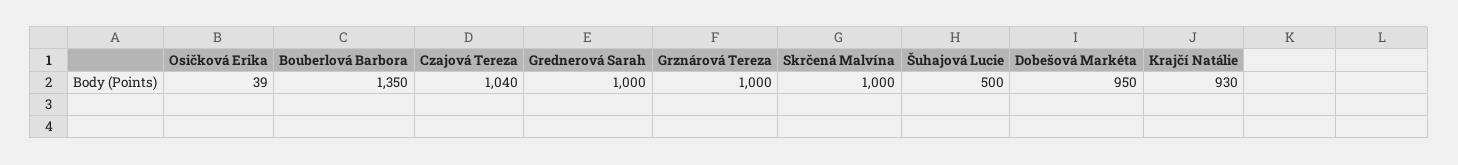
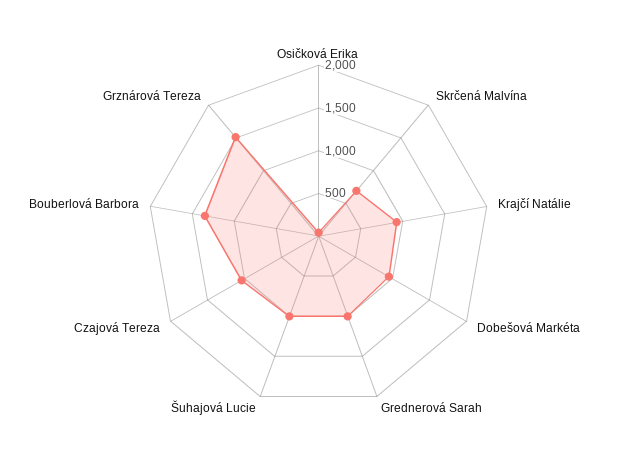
Grznárová Tereza: 1000 -> 1500
Skrčená Malvína: 1000 -> 700
Šuhajová Lucie: 500 -> 1000

